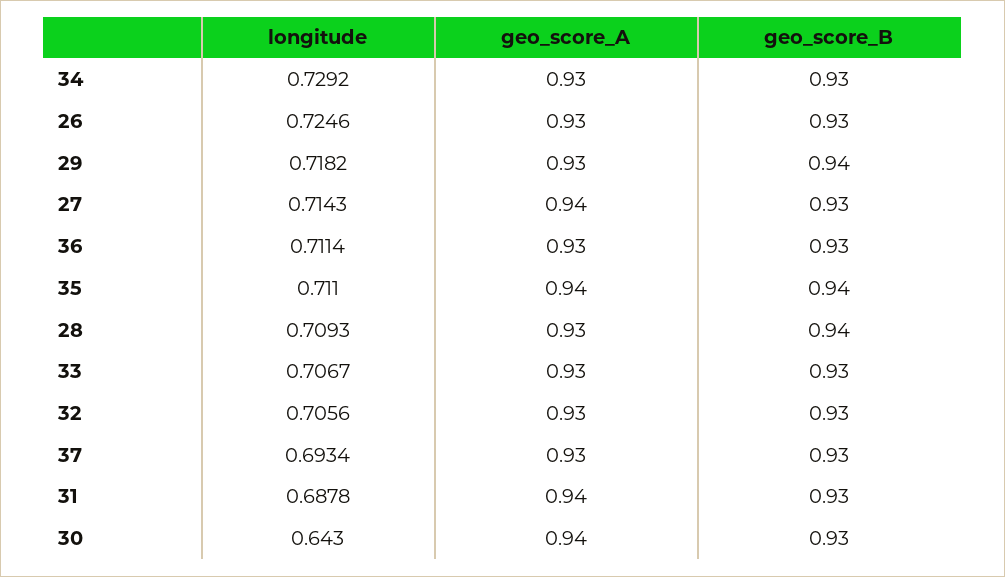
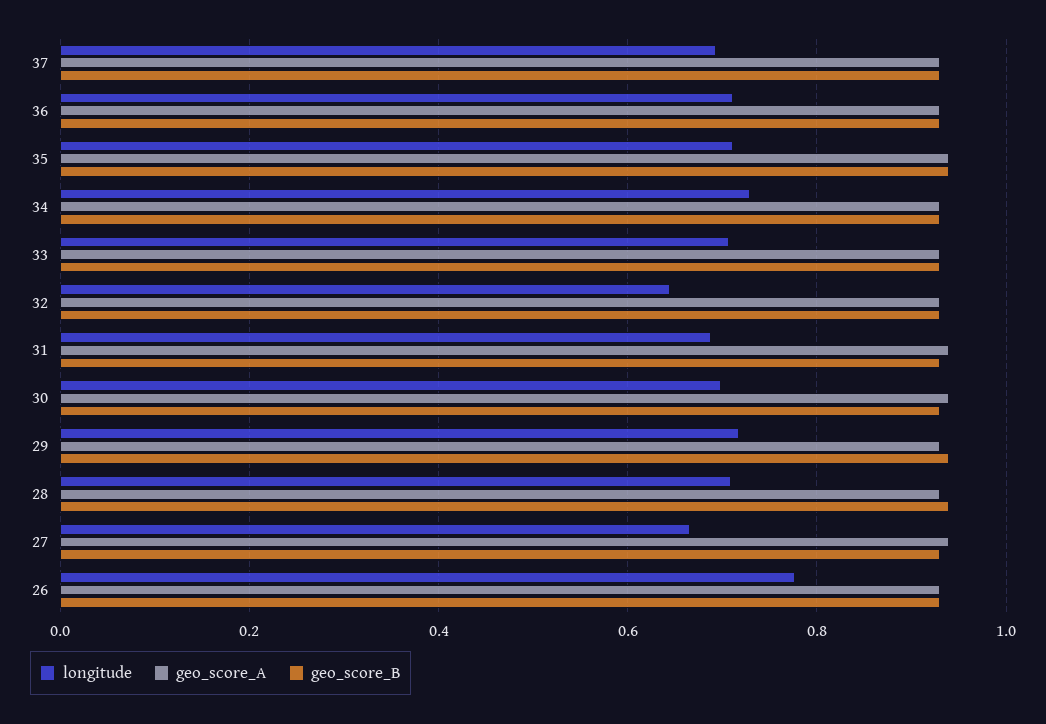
longitude, 26: 0.7246 -> 0.78
longitude, 27: 0.7143 -> 0.66
longitude, 32: 0.7056 -> 0.64
longitude, 30: 0.643 -> 0.7

